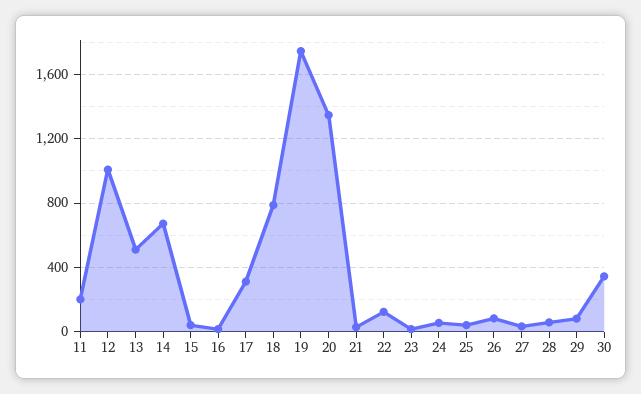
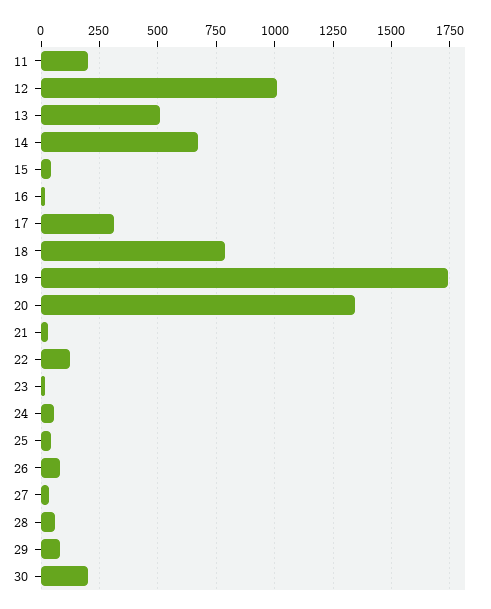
30: 350 -> 200

